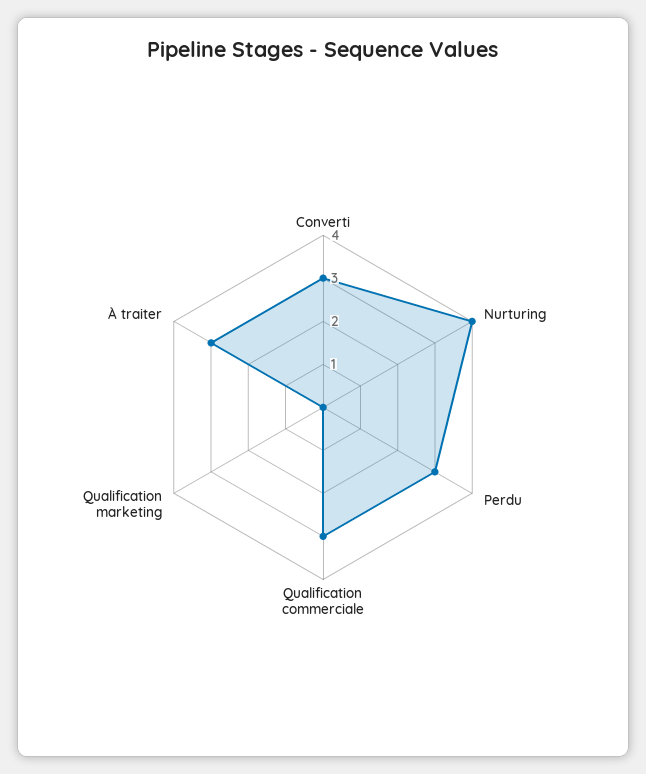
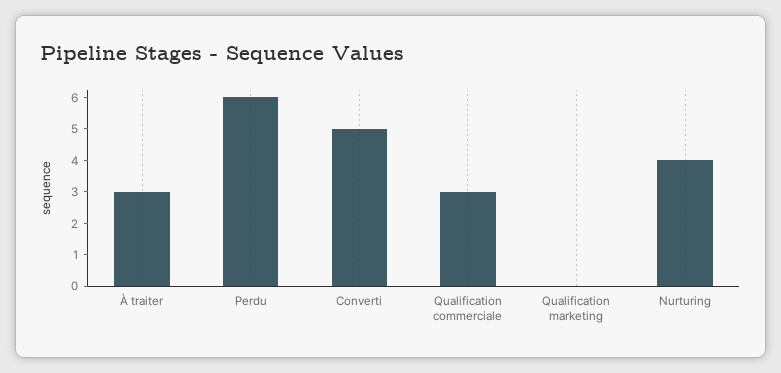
Converti: 3 -> 5
Perdu: 3 -> 6

